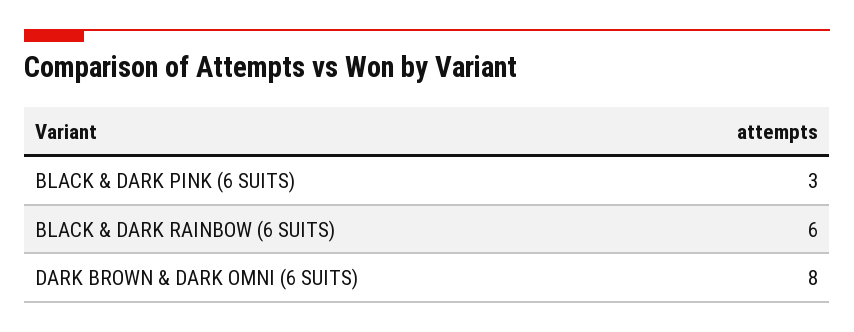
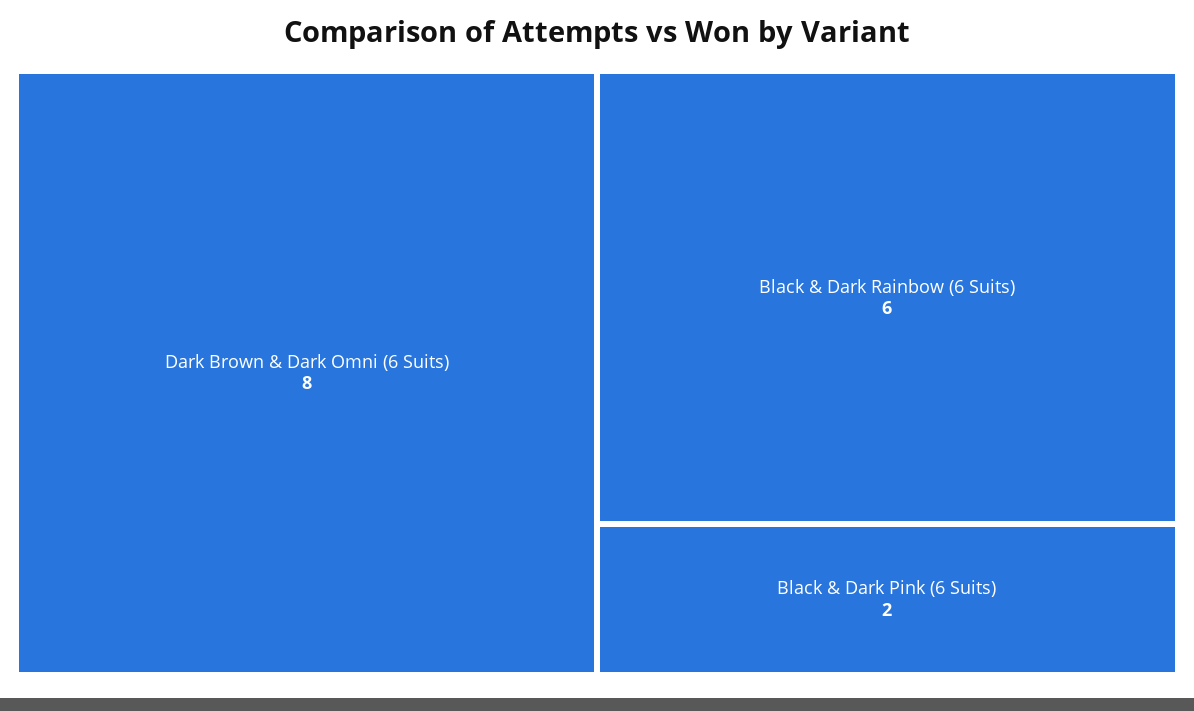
BLACK & DARK PINK (6 SUITS): 3 -> 2

